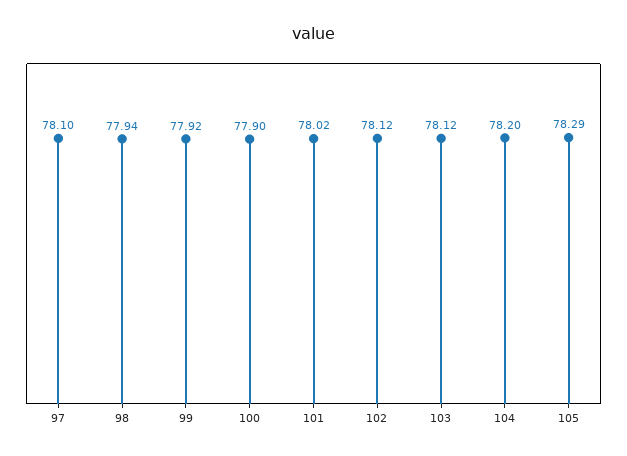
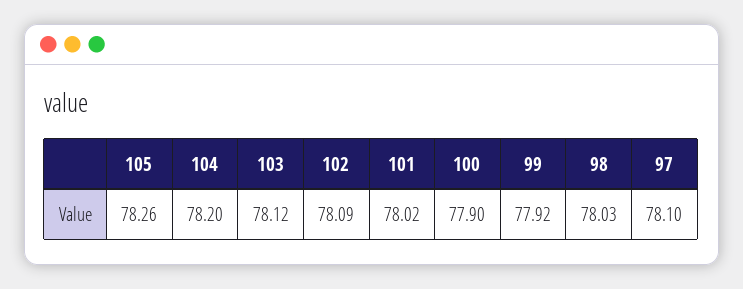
98: 77.94 -> 78.03
102: 78.12 -> 78.09
105: 78.29 -> 78.26

